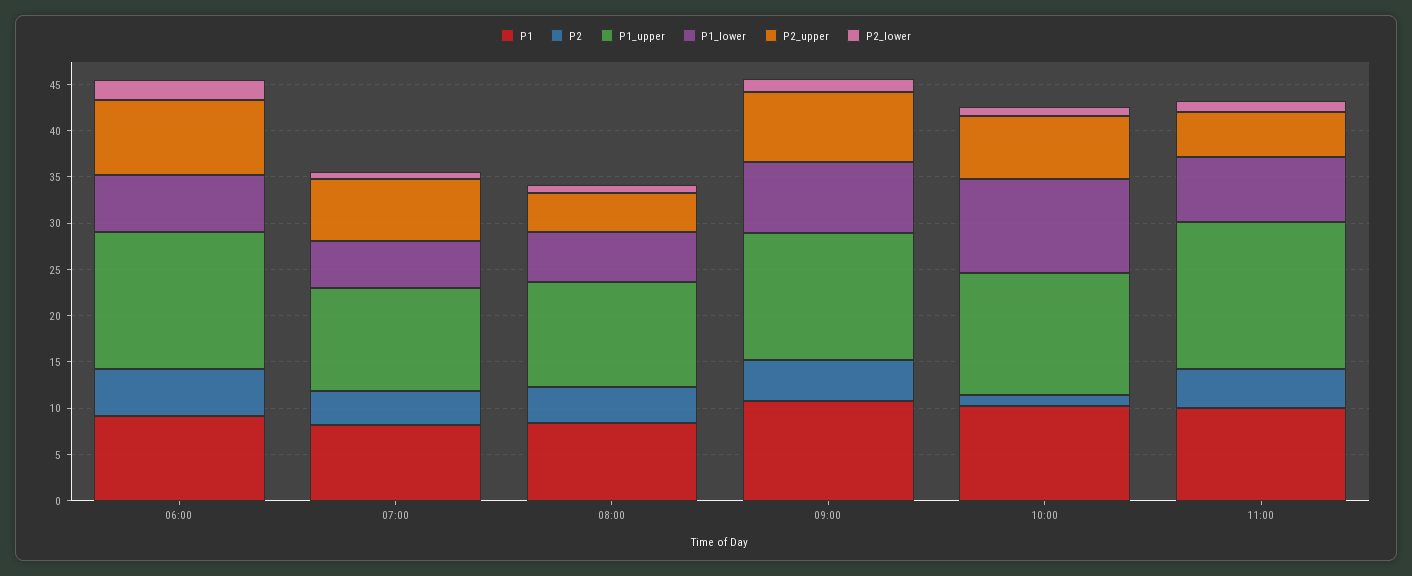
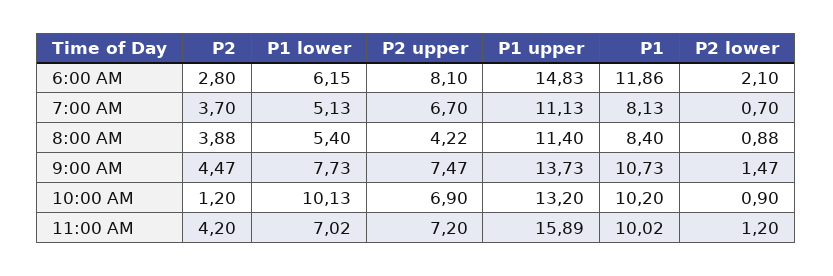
P1, 06:00: 9 -> 11.86
P2, 06:00: 5 -> 2.8
P2_upper, 11:00: 5 -> 7.2

